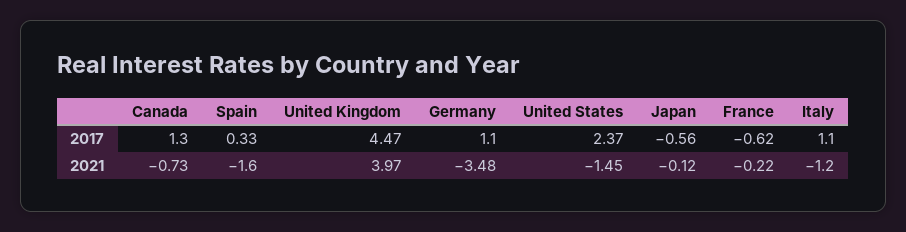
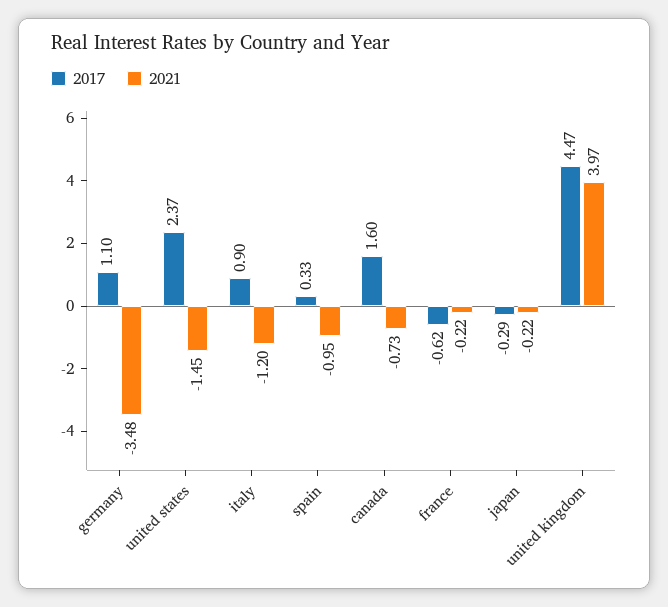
2017, Canada: 1.3 -> 1.6
2017, Japan: -0.56 -> -0.29
2017, Italy: 1.1 -> 0.9
2021, Spain: -1.6 -> -0.95
2021, Japan: -0.12 -> -0.22

